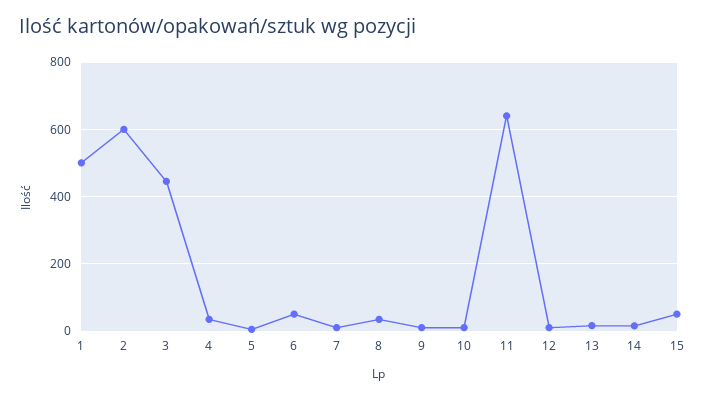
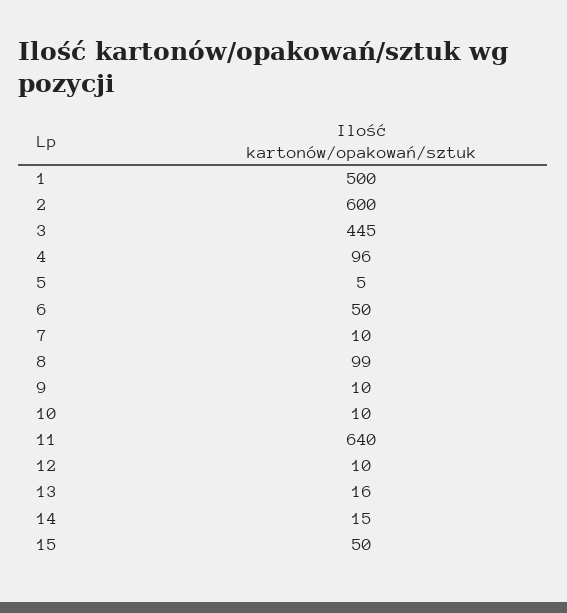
4: 40 -> 96
8: 40 -> 99

